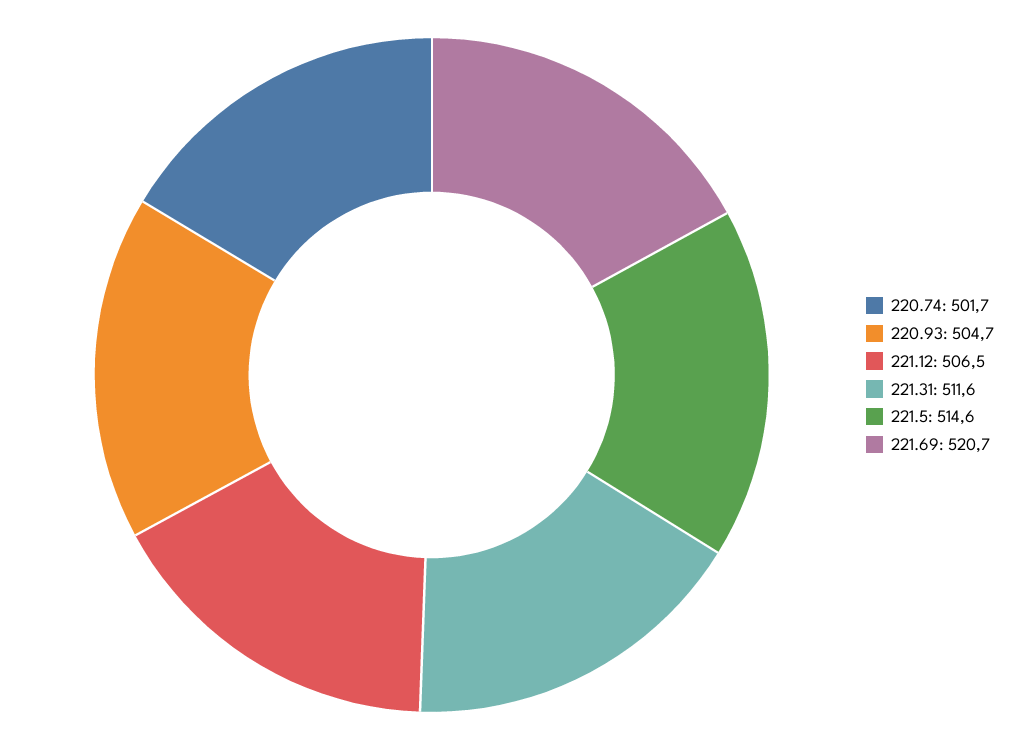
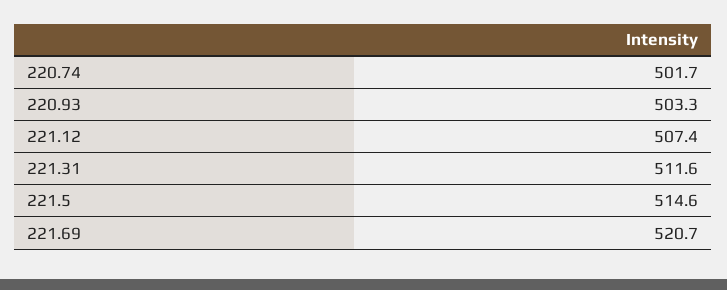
220.93: 504.7 -> 503.3
221.12: 506.5 -> 507.4

